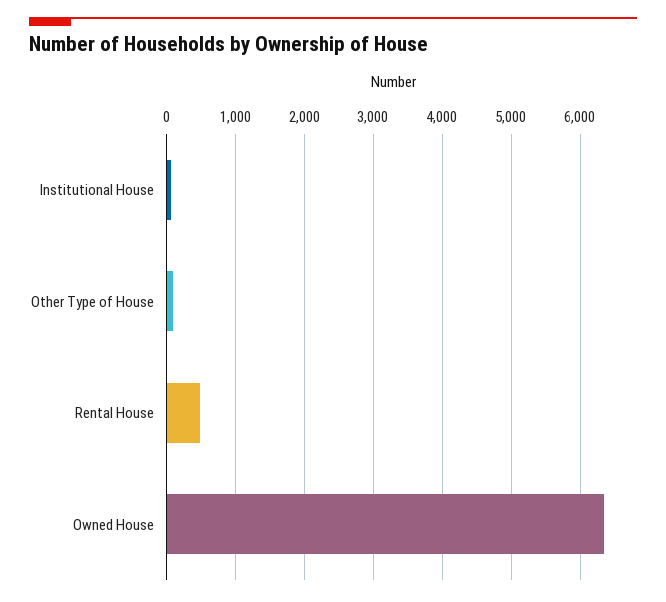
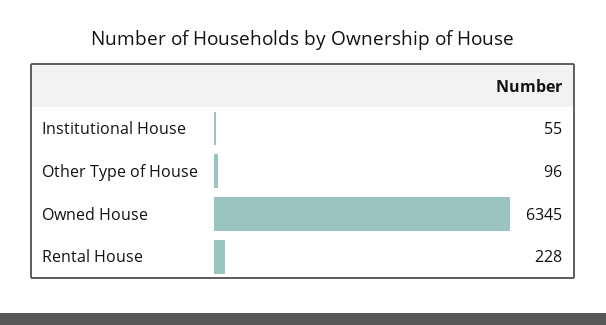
Rental House: 500 -> 228

